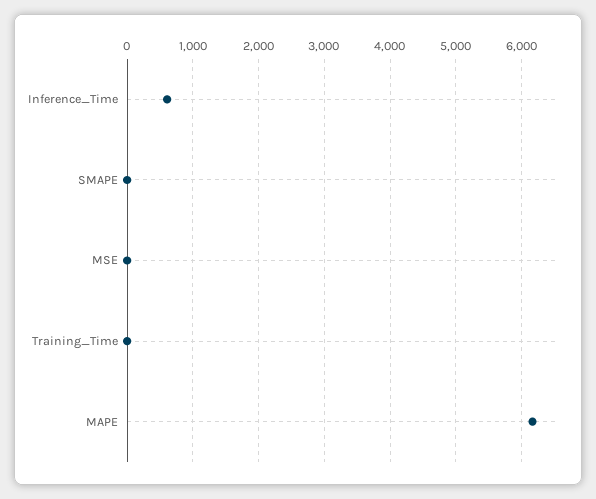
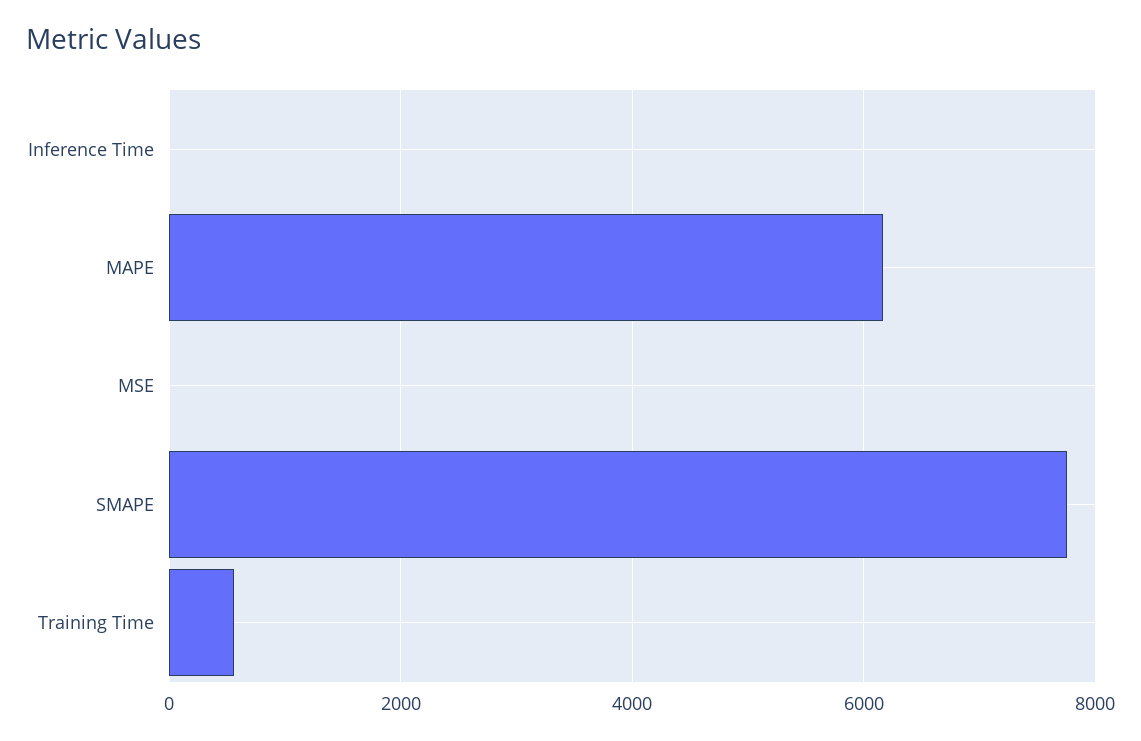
Inference_Time: 600 -> 0
SMAPE: 0 -> 7800
Training_Time: 0 -> 600

